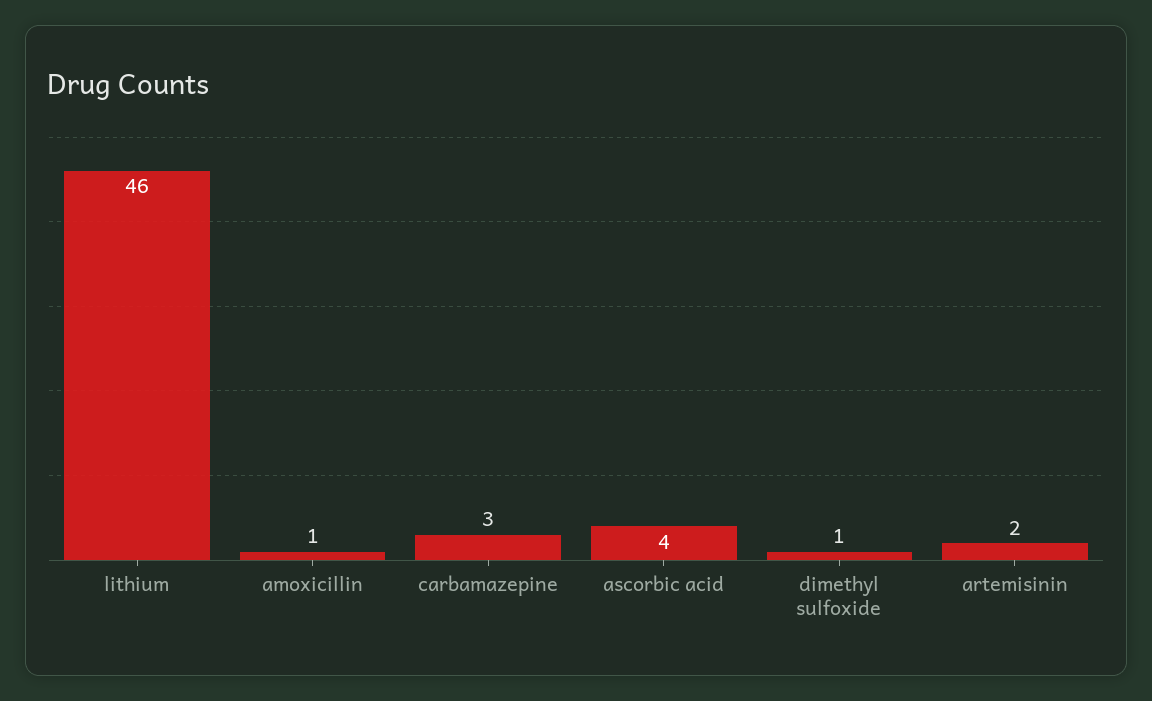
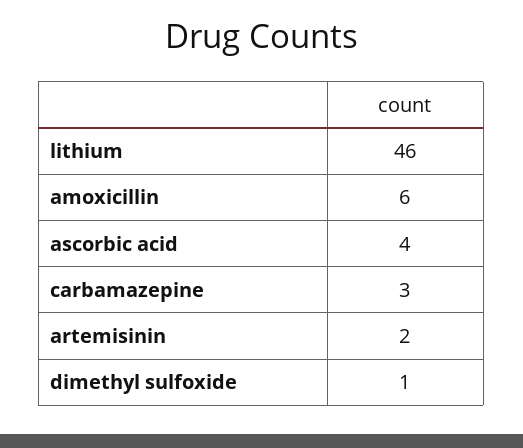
amoxicillin: 1 -> 6

